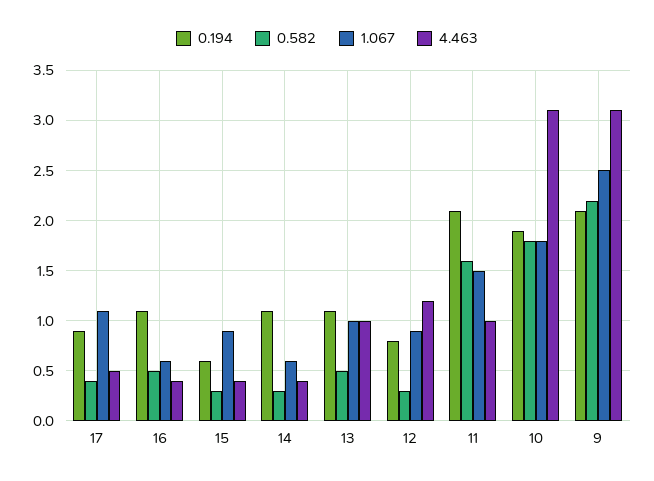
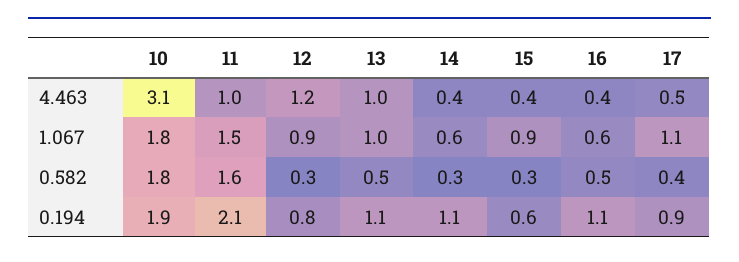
0.194, 9: 2.1 -> none
0.582, 9: 2.2 -> none
1.067, 9: 2.5 -> none
4.463, 9: 3.1 -> none

